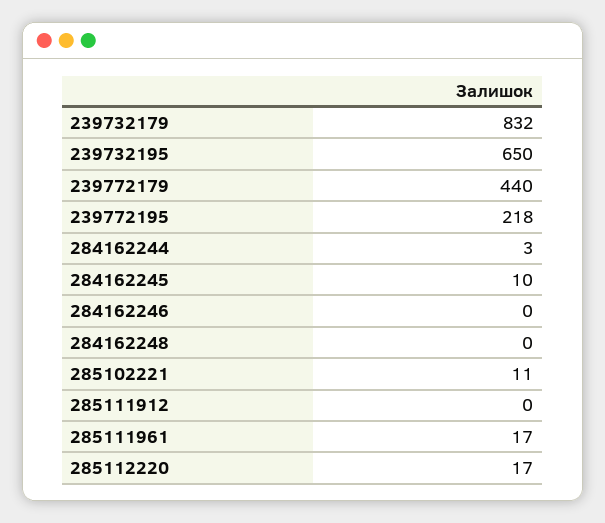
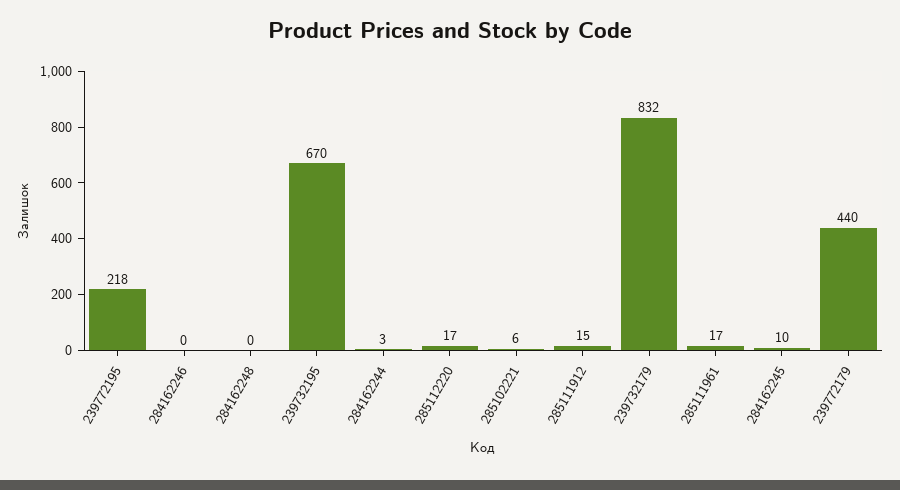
239732195: 650 -> 670
285102221: 11 -> 6
285111912: 0 -> 15

